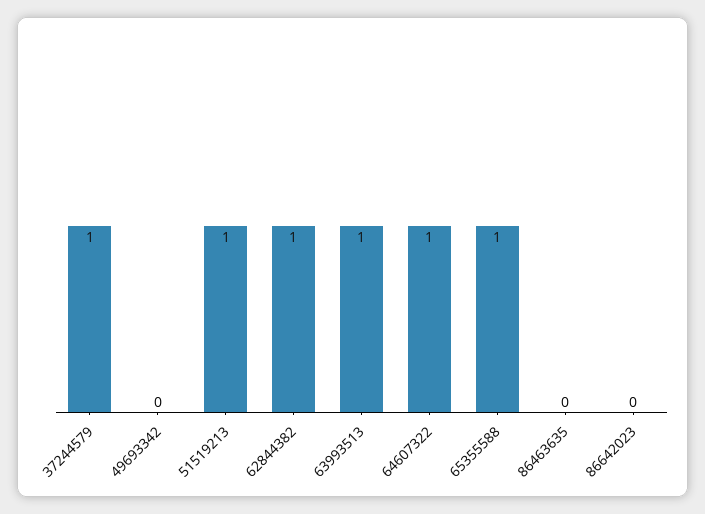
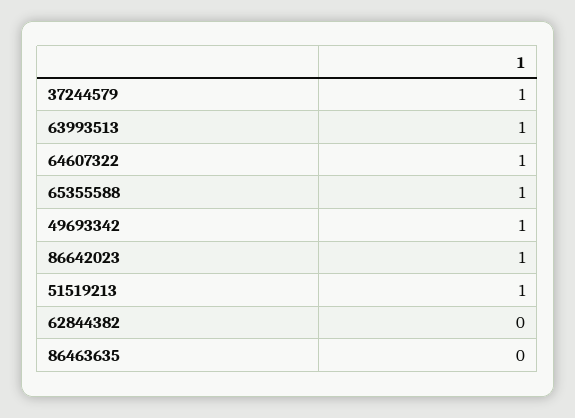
49693342: 0 -> 1
62844382: 1 -> 0
86642023: 0 -> 1

